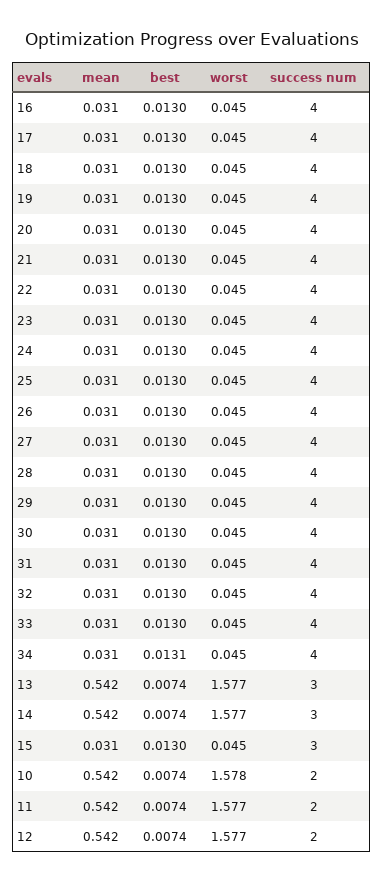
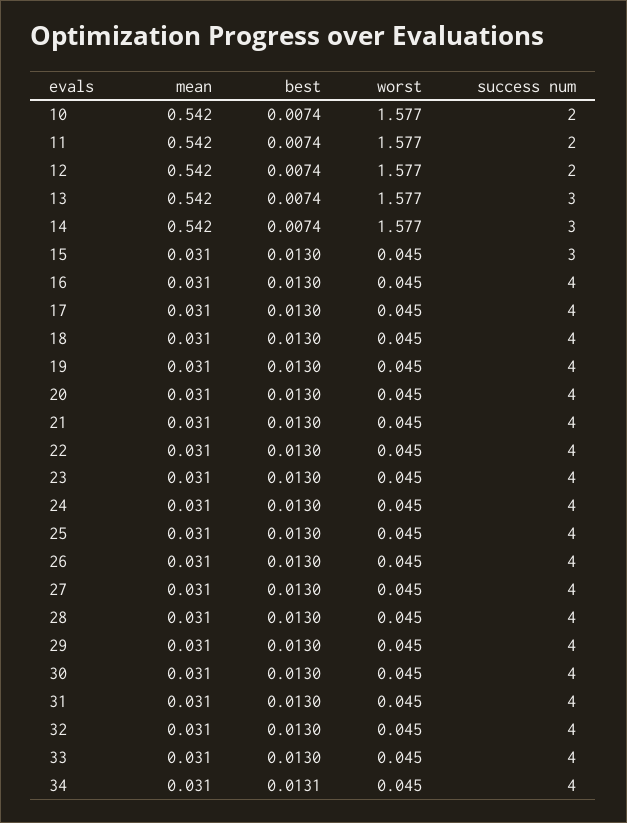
worst, 10: 1.578 -> 1.577

